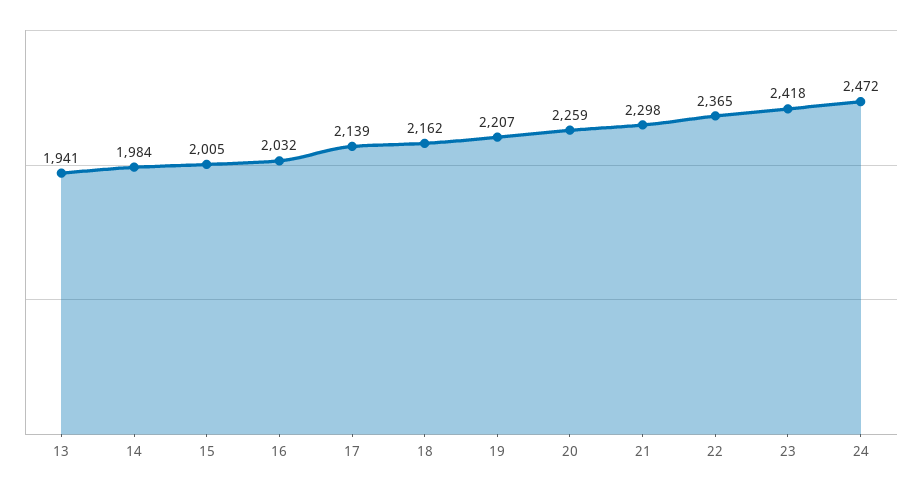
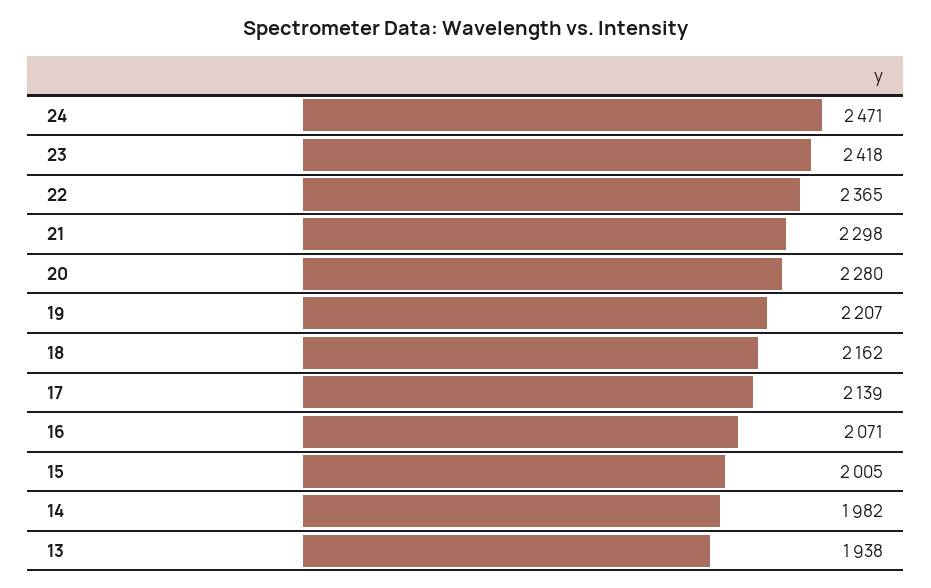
13: 1941 -> 1938
14: 1984 -> 1982
16: 2032 -> 2071
20: 2259 -> 2280
24: 2472 -> 2471

